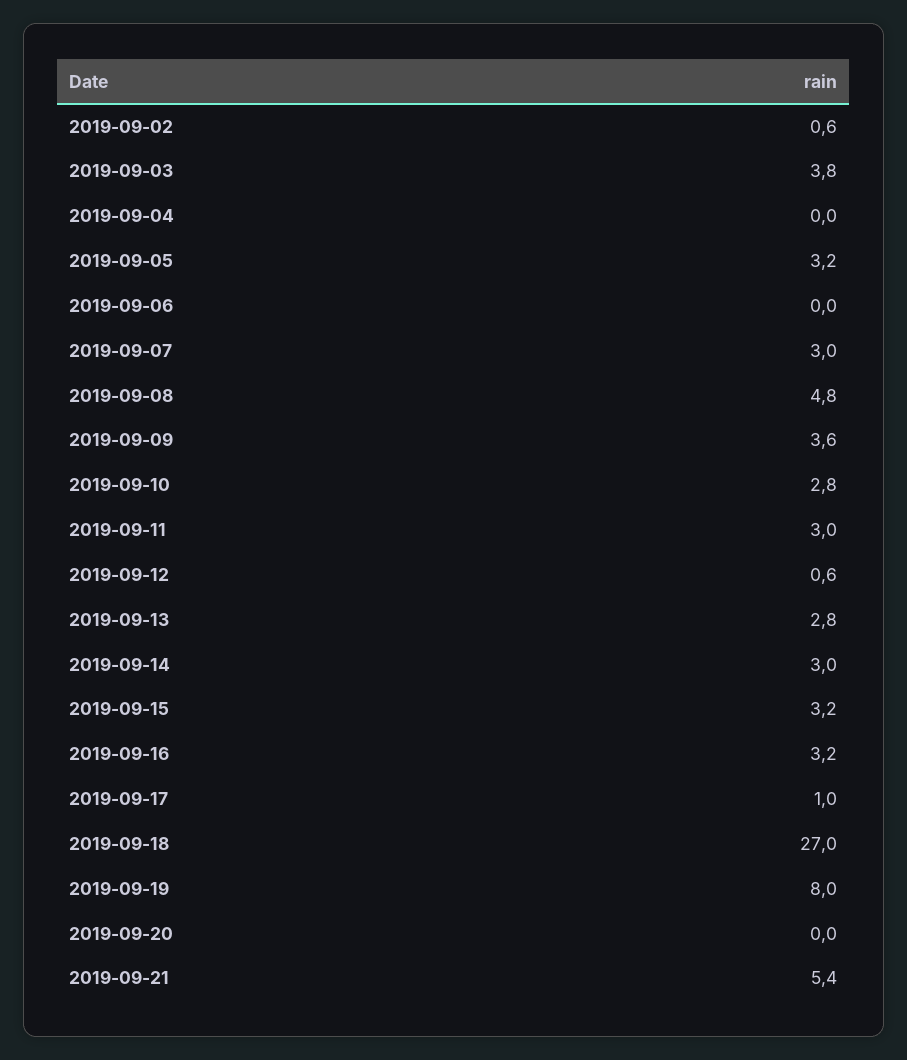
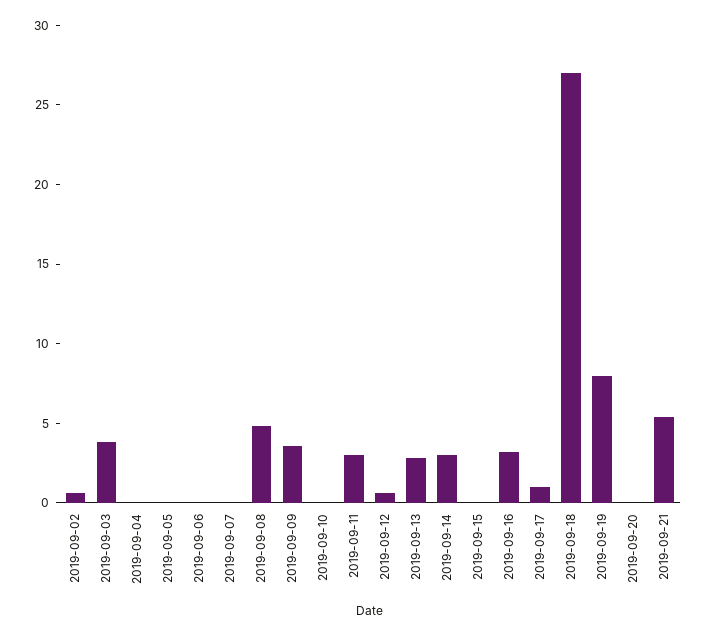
2019-09-05: 3.2 -> 0
2019-09-07: 3 -> 0
2019-09-10: 2.8 -> 0
2019-09-15: 3.2 -> 0

